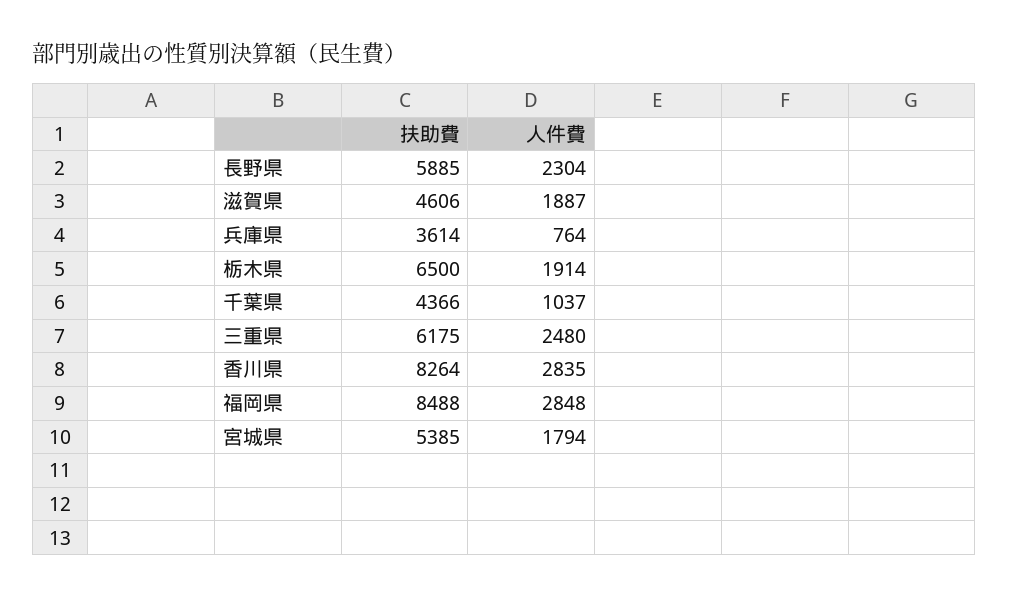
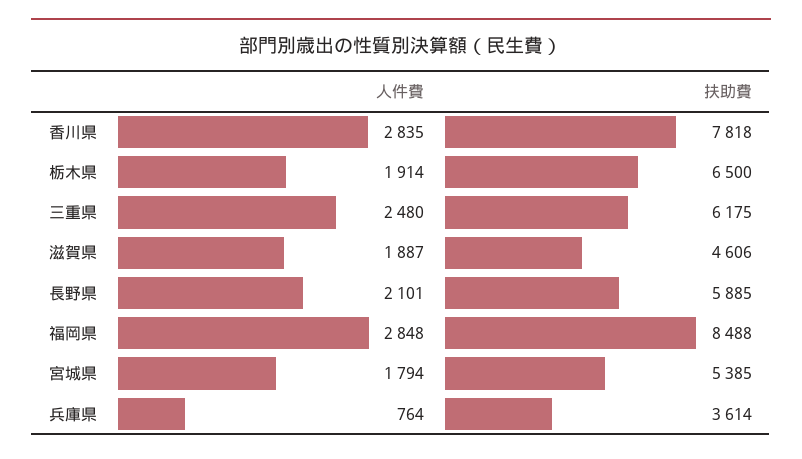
人件費, 長野県: 2304 -> 2101
扶助費, 千葉県: 4366 -> none
人件費, 千葉県: 1037 -> none
扶助費, 香川県: 8264 -> 7818

